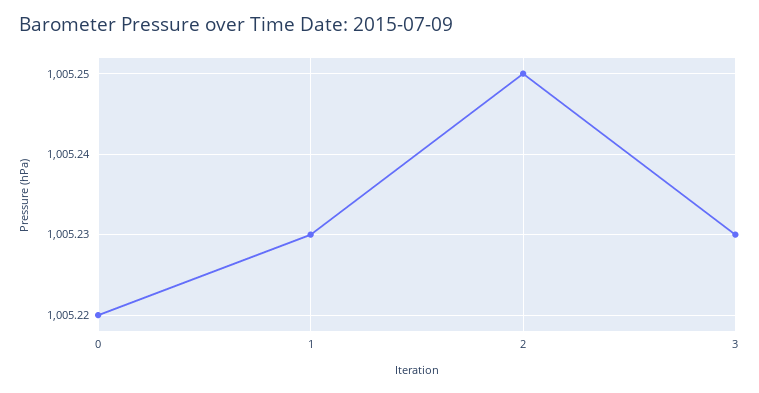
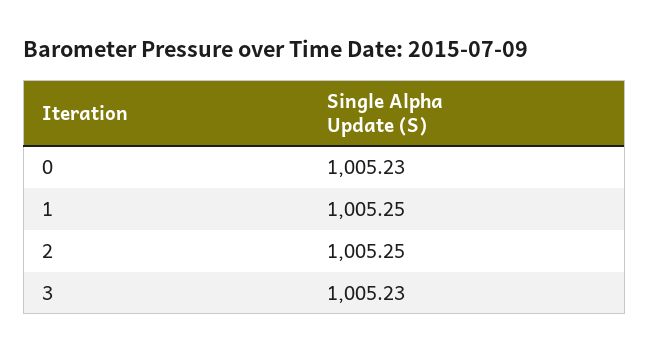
0: 1005.22 -> 1005.23
1: 1005.23 -> 1005.25

